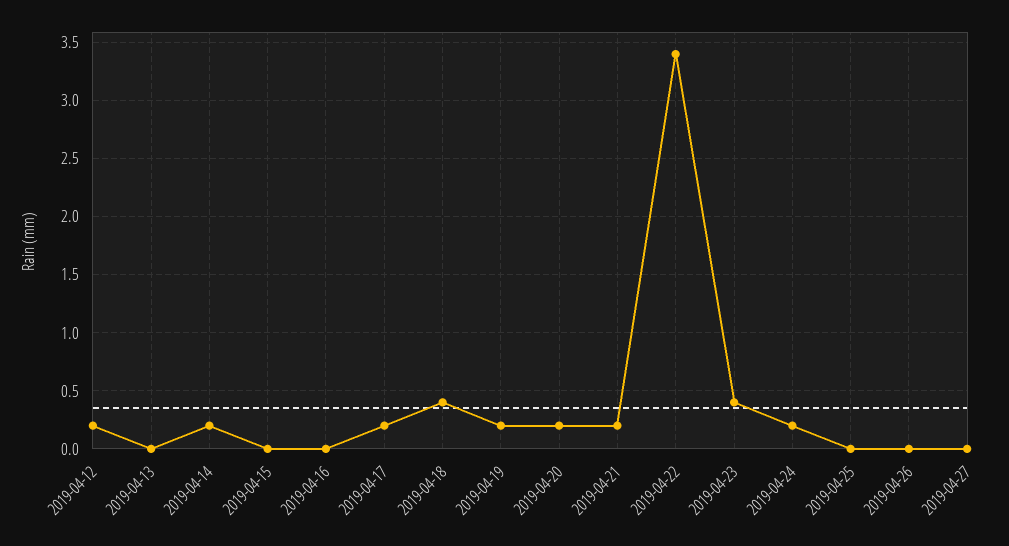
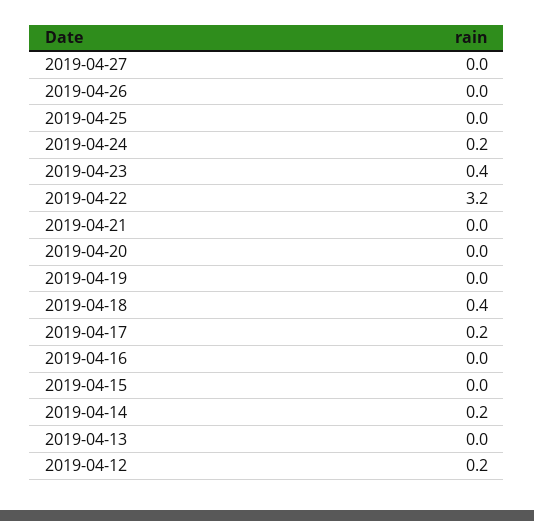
2019-04-19: 0.2 -> 0
2019-04-20: 0.2 -> 0
2019-04-21: 0.2 -> 0
2019-04-22: 3.4 -> 3.2

